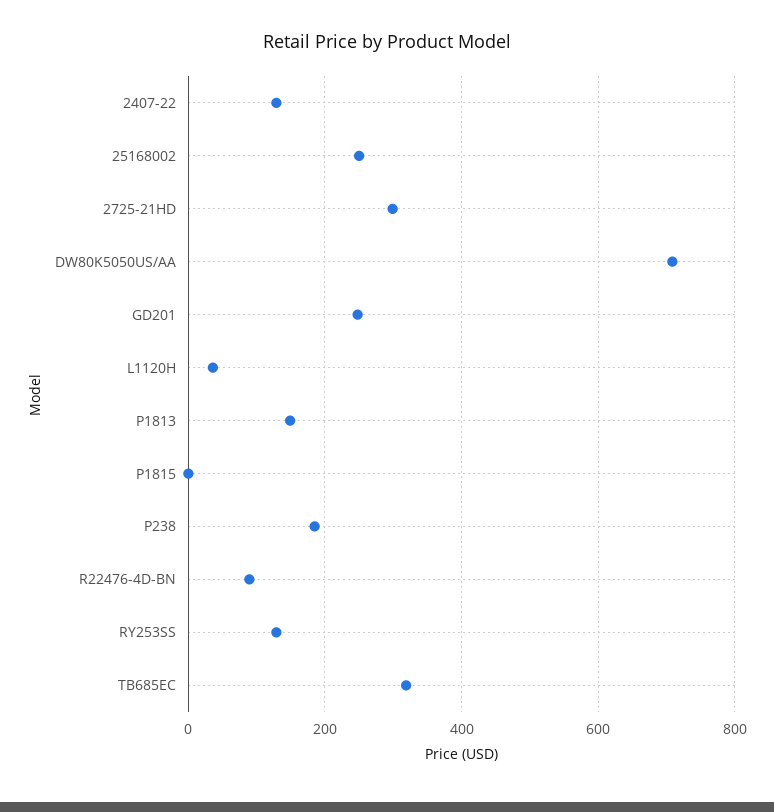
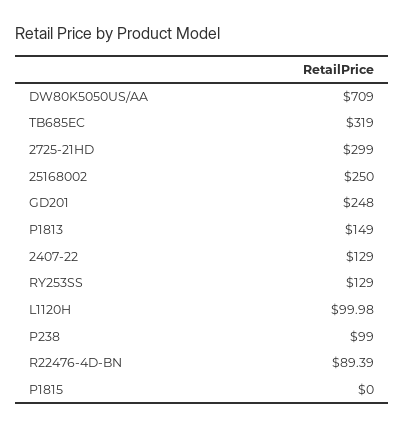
L1120H: 40 -> 99.98
P238: 180 -> 99

